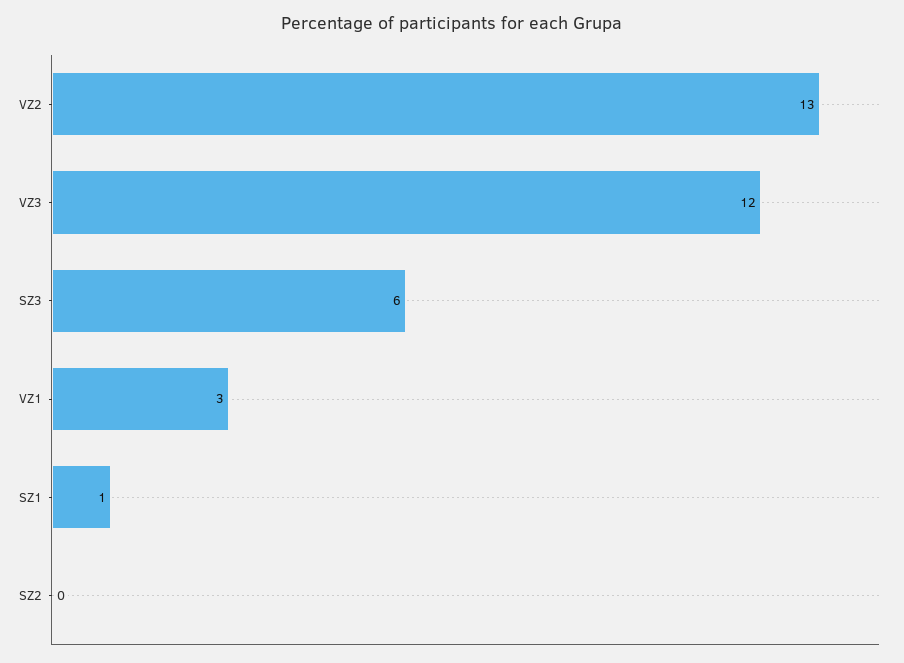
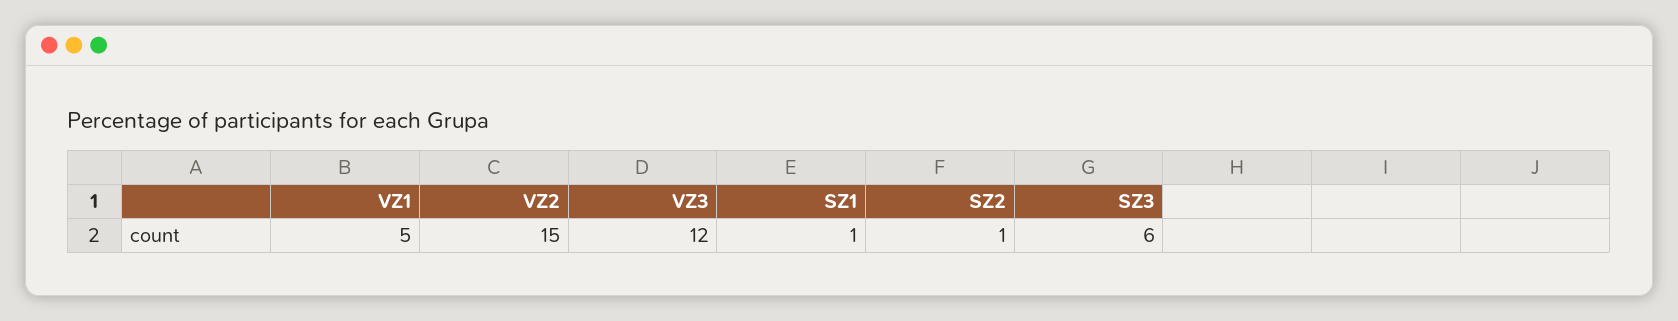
VZ2: 13 -> 15
VZ1: 3 -> 5
SZ2: 0 -> 1

